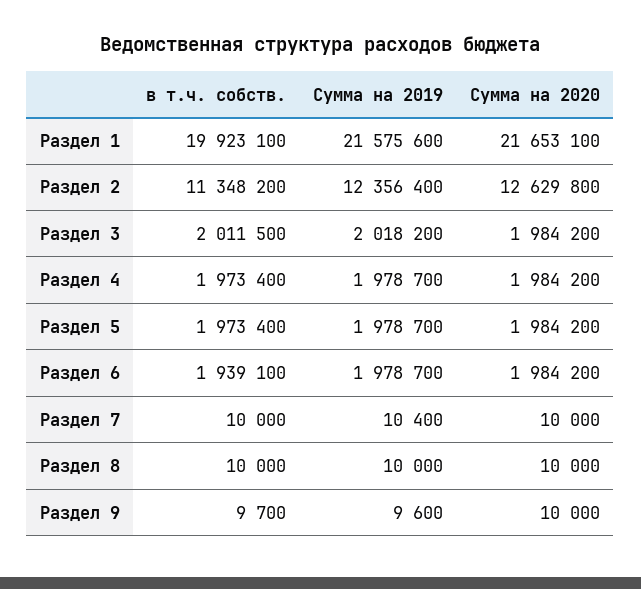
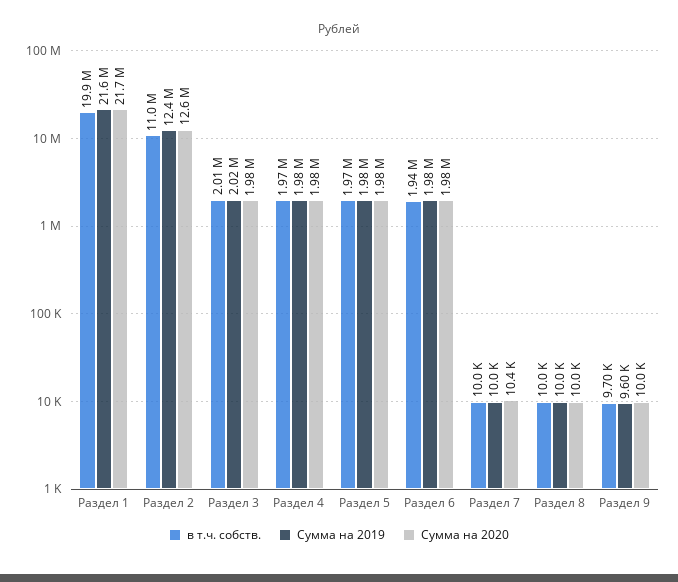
в т.ч. собств., Раздел 2: 11348200 -> 11000000
Сумма на 2019, Раздел 7: 10400 -> 10000
Сумма на 2020, Раздел 7: 10000 -> 10400

